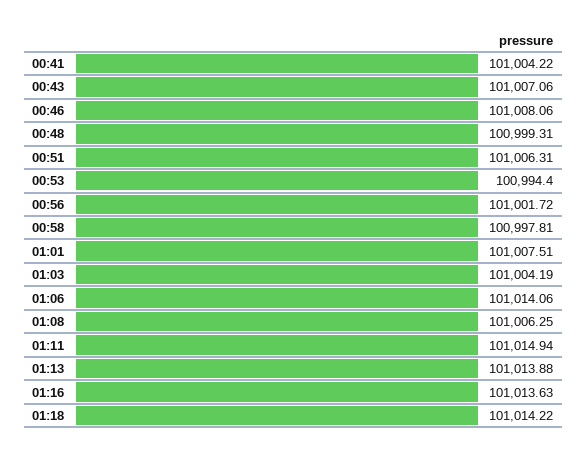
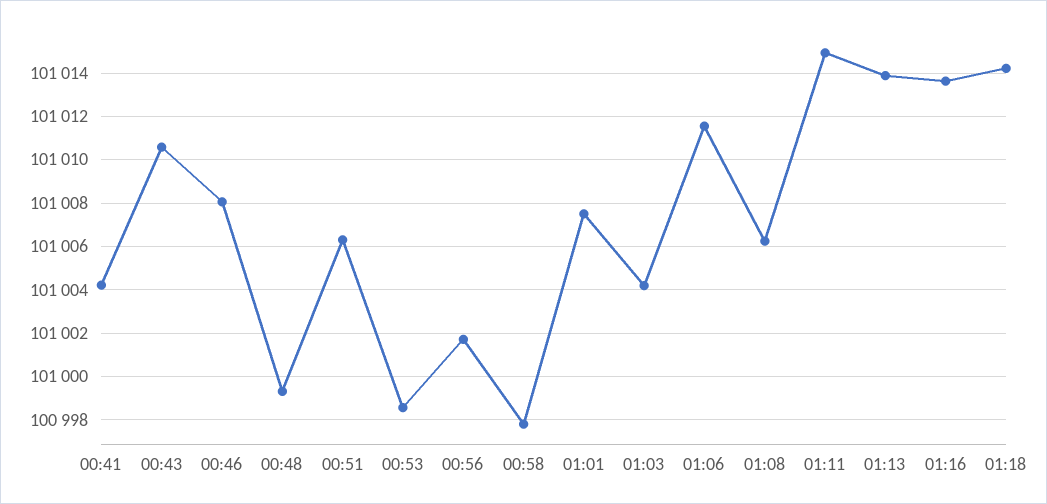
00:43: 101007.06 -> 101010.5
00:53: 100994.4 -> 100998.5
01:06: 101014.06 -> 101011.5

